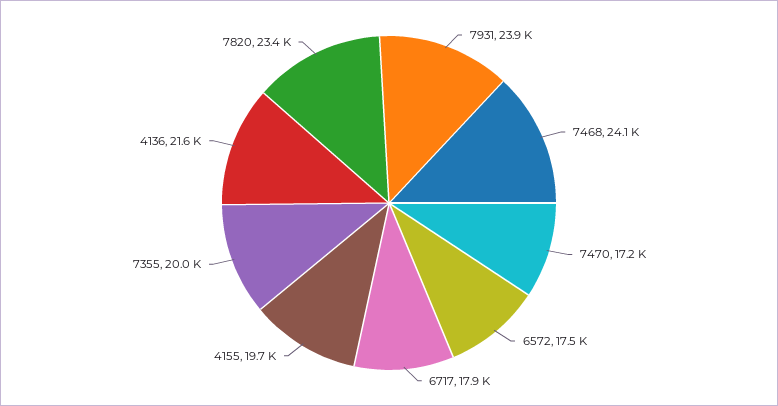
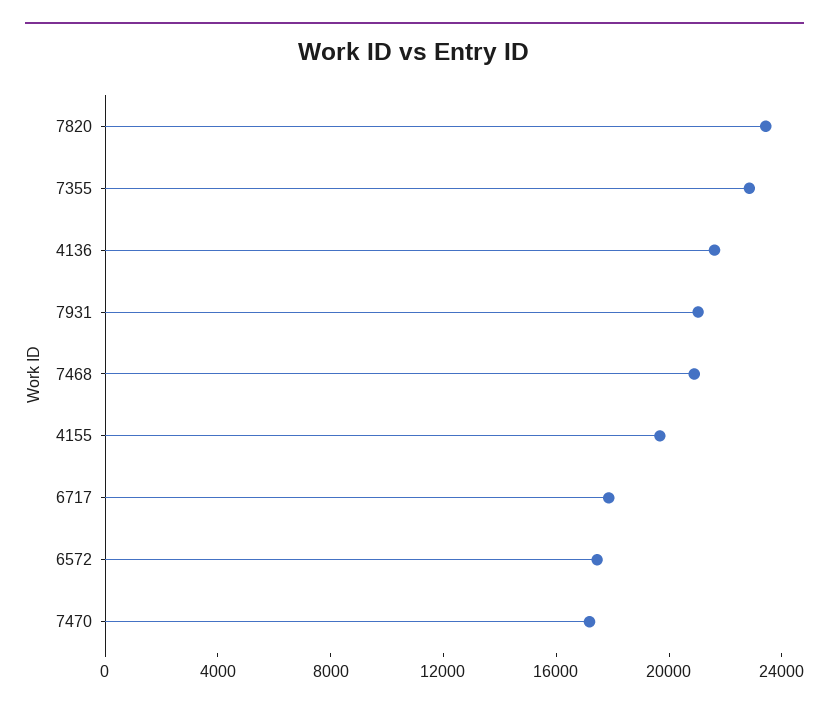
7931: 23900 -> 21000
7468: 24100 -> 21000
7355: 20000 -> 23000

